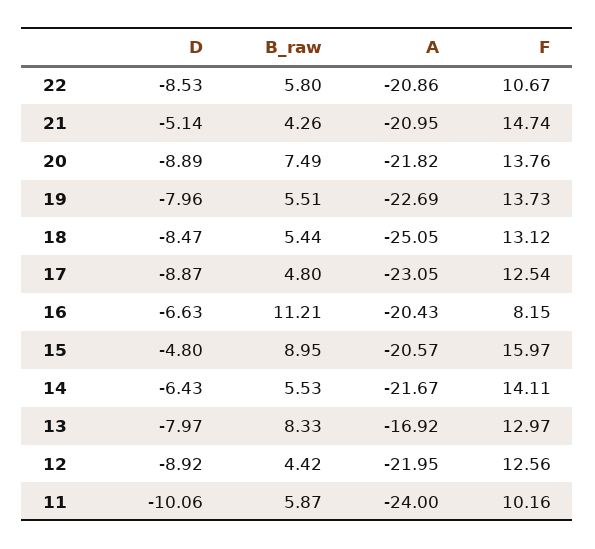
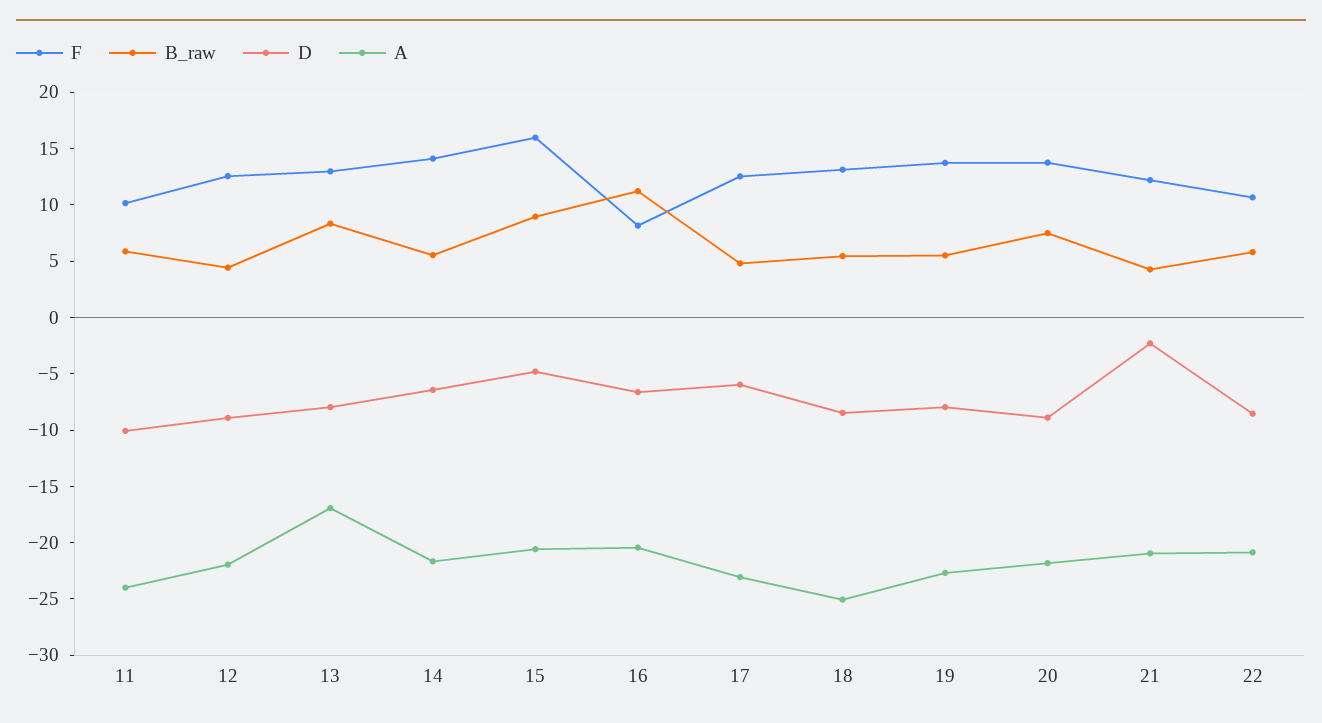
D, 21: -5.14 -> -2
F, 21: 14.74 -> 12
D, 17: -8.87 -> -6

